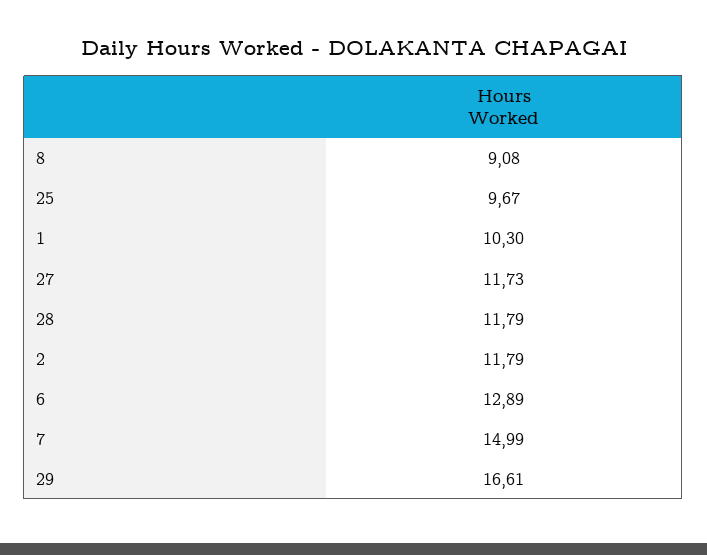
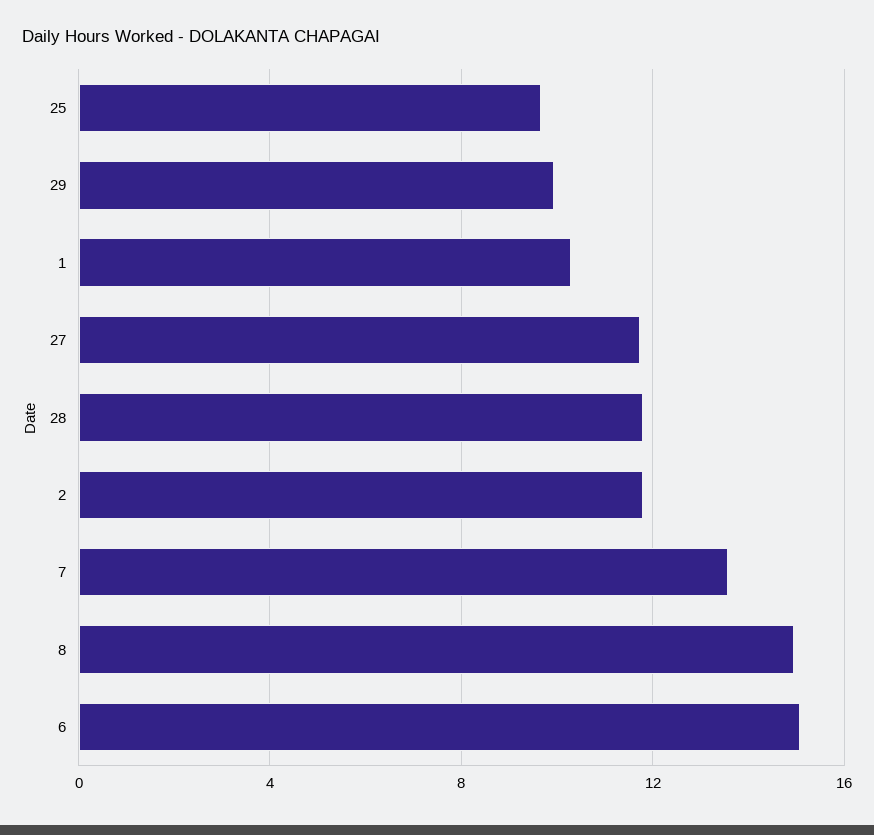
8: 9.08 -> 15
6: 12.89 -> 15
7: 14.99 -> 13.5
29: 16.61 -> 10

